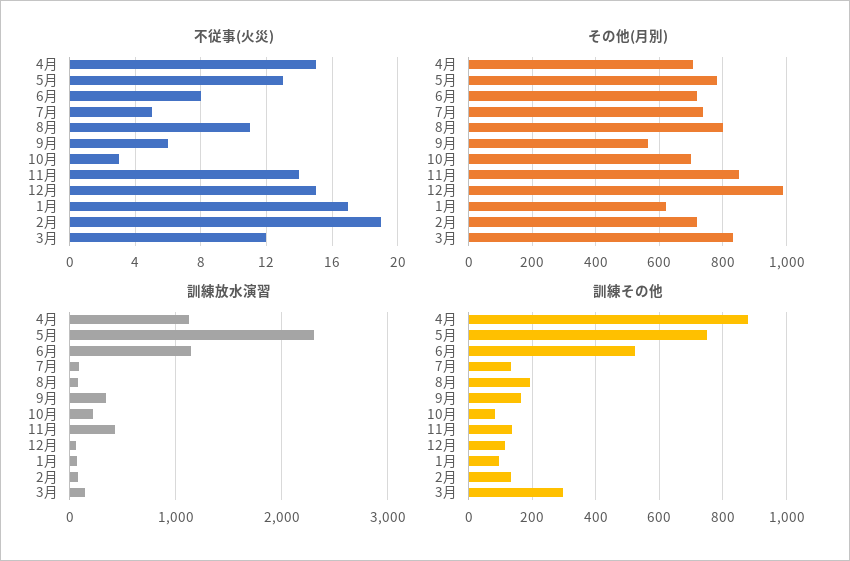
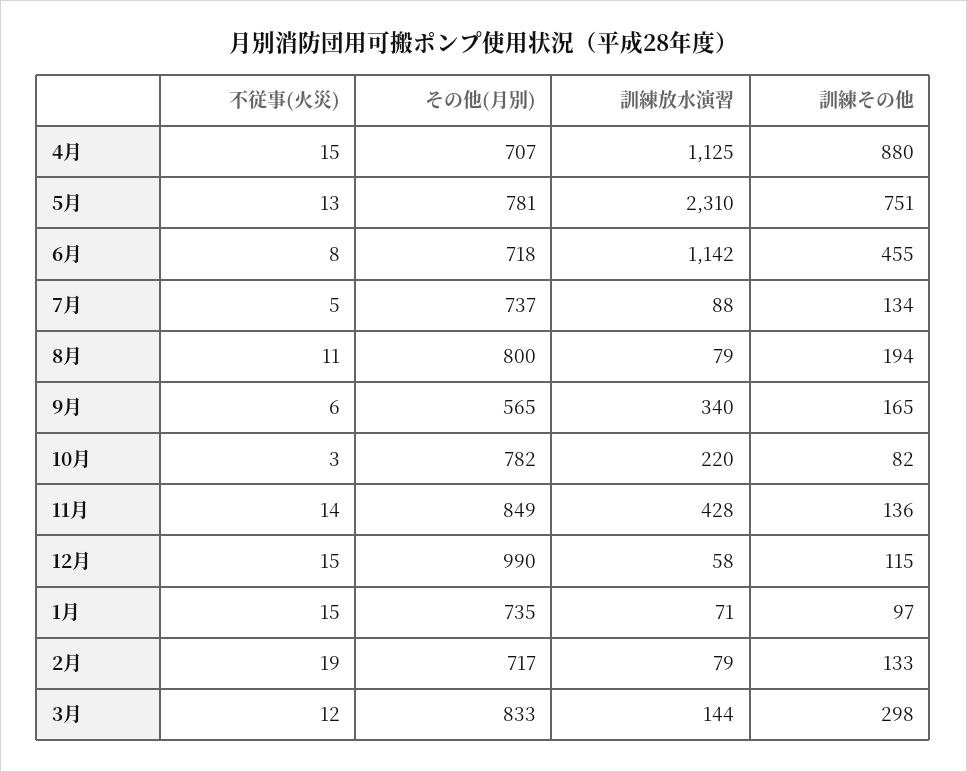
不従事(火災), 1月: 17 -> 15
その他(月別), 10月: 700 -> 782
その他(月別), 1月: 620 -> 735
訓練その他, 6月: 520 -> 455

